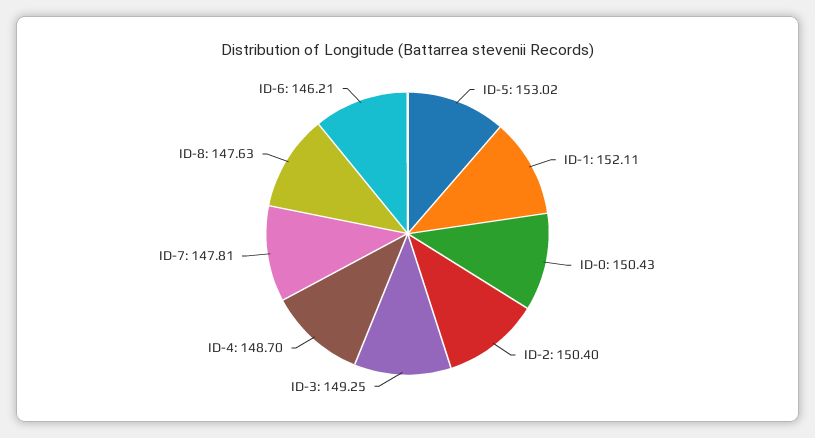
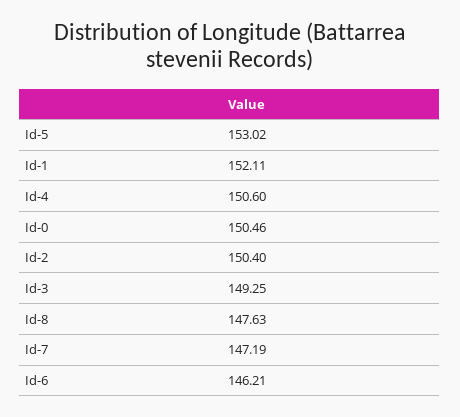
ID-0: 150.43 -> 150.46
ID-4: 148.7 -> 150.6
ID-7: 147.81 -> 147.19

